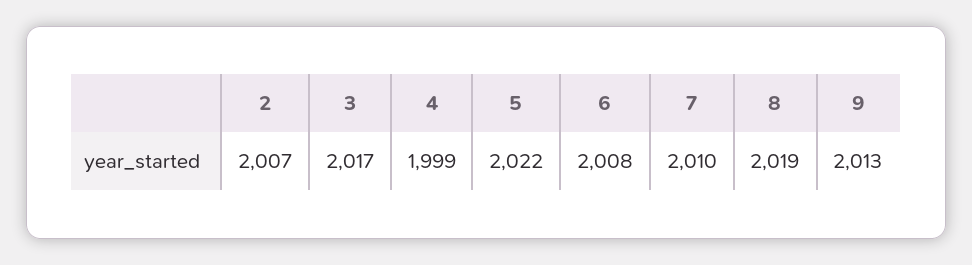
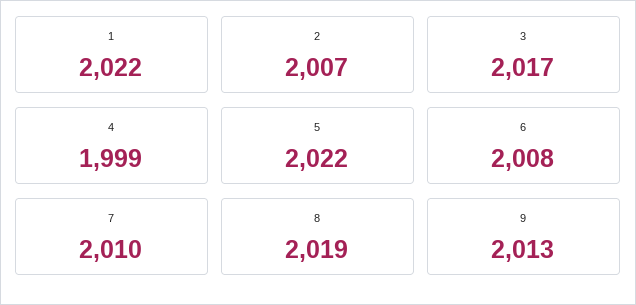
1: none -> 2022

